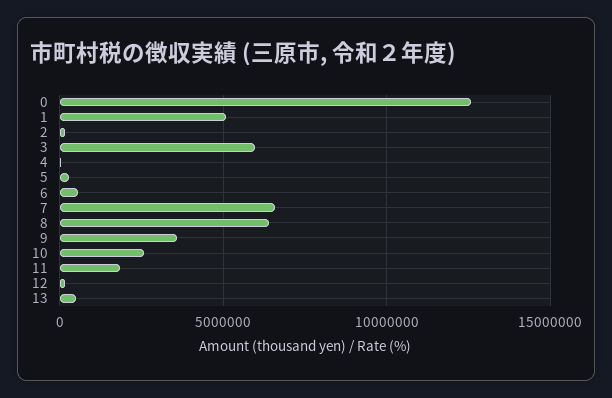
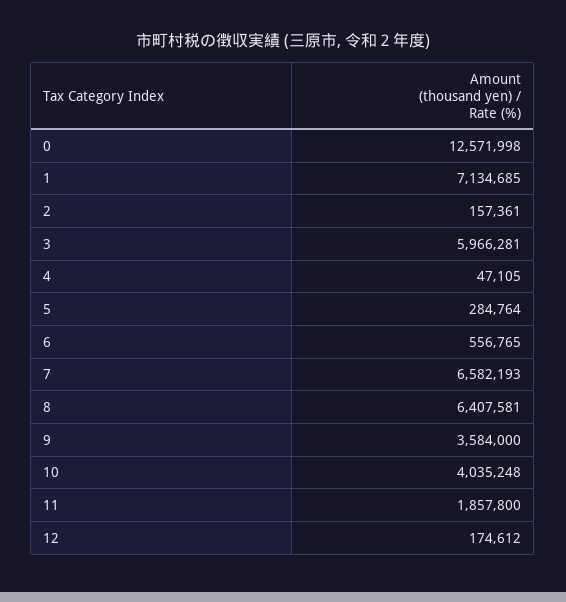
1: 5000000 -> 7134685
10: 2500000 -> 4035248
13: 500000 -> none

